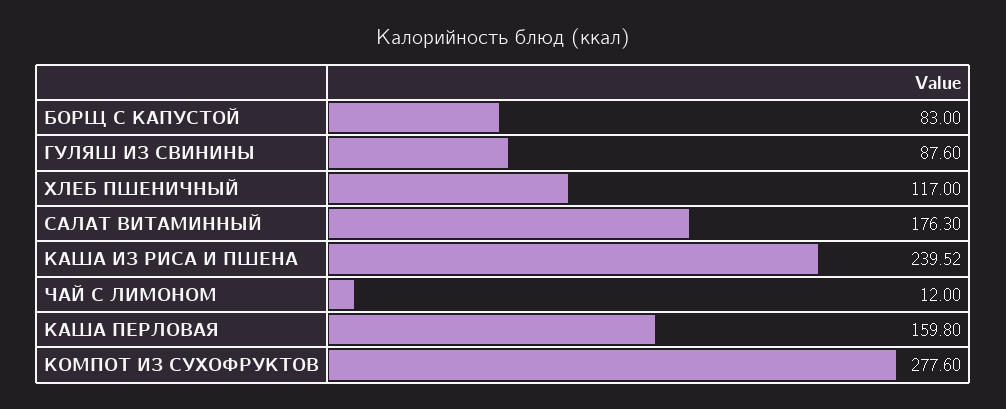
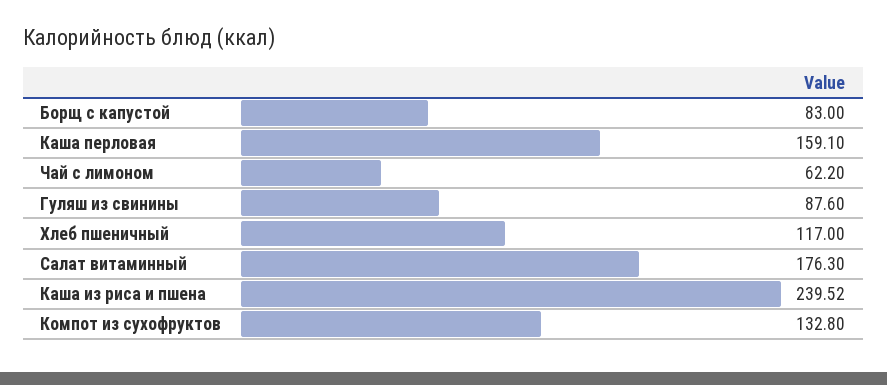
ЧАЙ С ЛИМОНОМ: 12 -> 62.2
КАША ПЕРЛОВАЯ: 159.8 -> 159.1
КОМПОТ ИЗ СУХОФРУКТОВ: 277.6 -> 132.8

